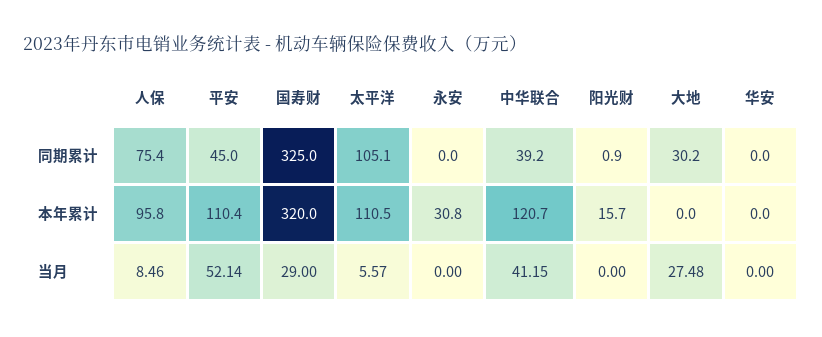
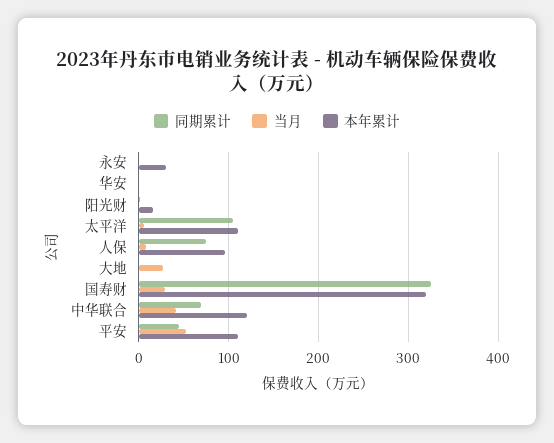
同期累计, 中华联合: 39.2 -> 70
同期累计, 大地: 30.2 -> 0

